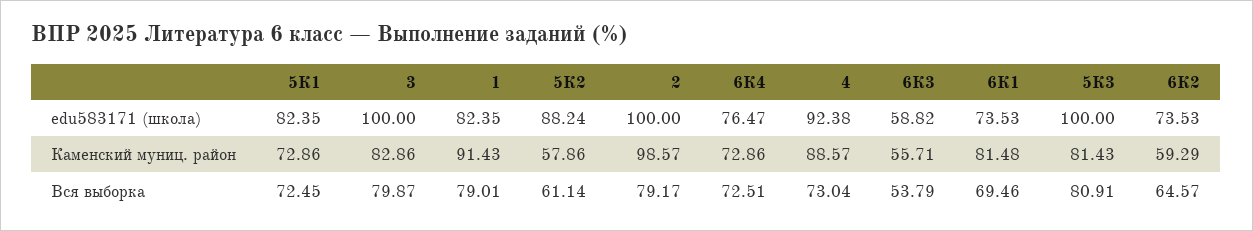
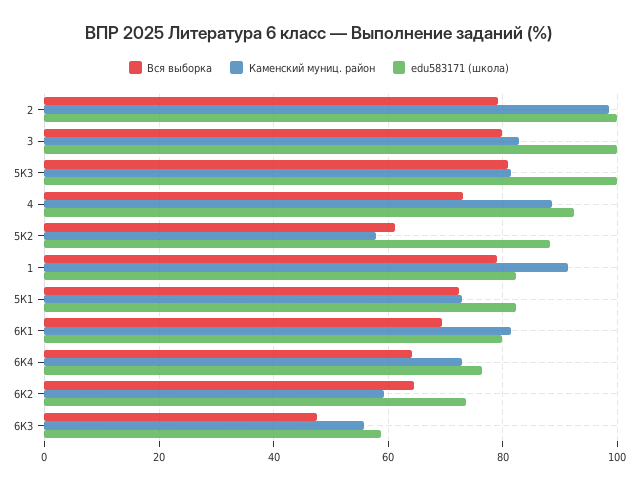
edu583171 (школа), 6К1: 73.53 -> 80
Вся выборка, 6К4: 72.51 -> 64
Вся выборка, 6К3: 53.79 -> 48

